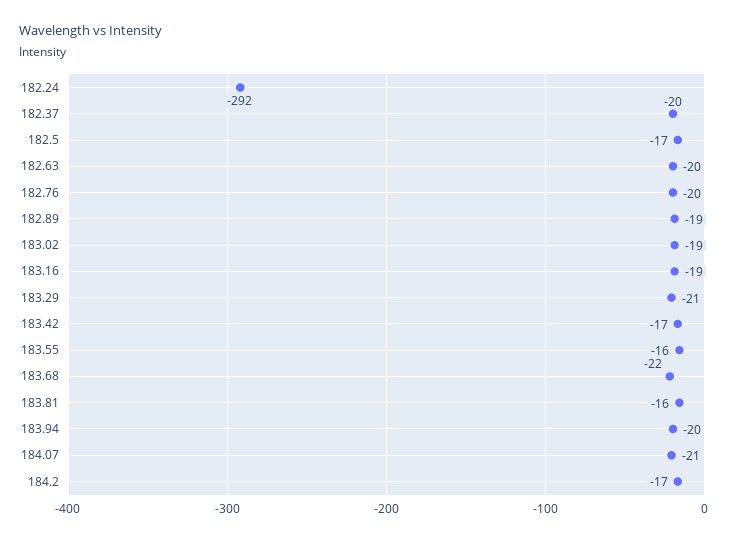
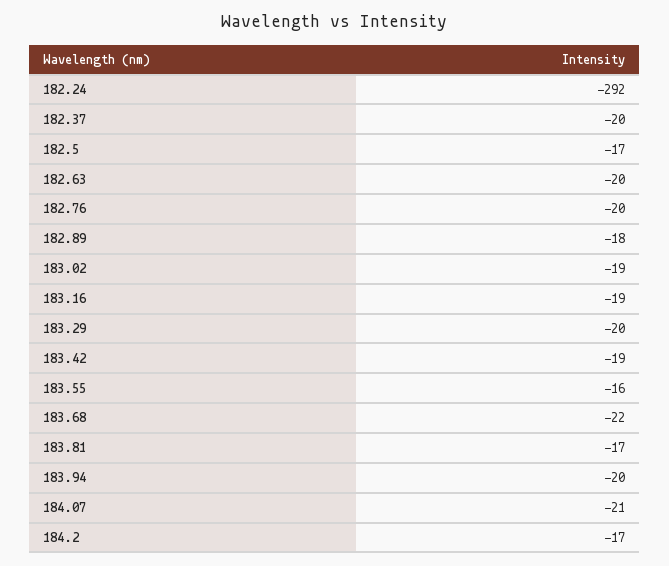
182.89: -19 -> -18
183.29: -21 -> -20
183.42: -17 -> -19
183.81: -16 -> -17

